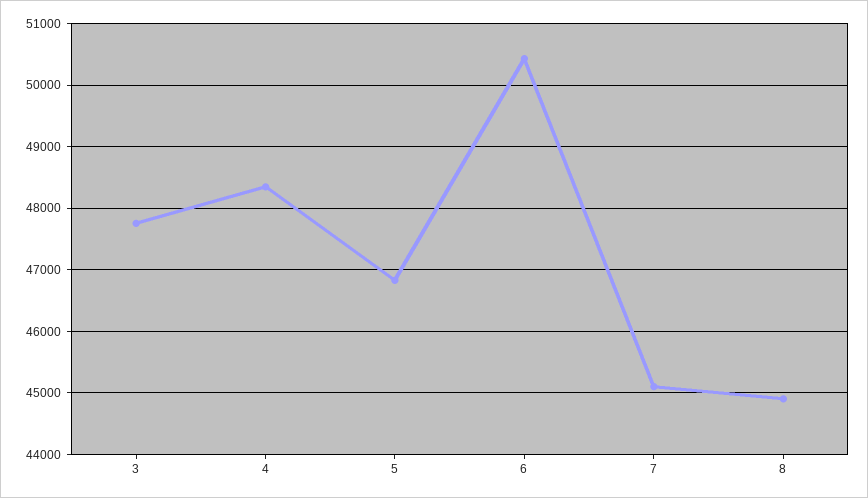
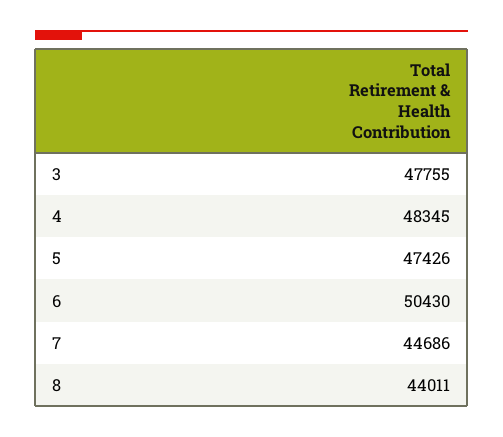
5: 46800 -> 47426
7: 45100 -> 44686
8: 44900 -> 44011

